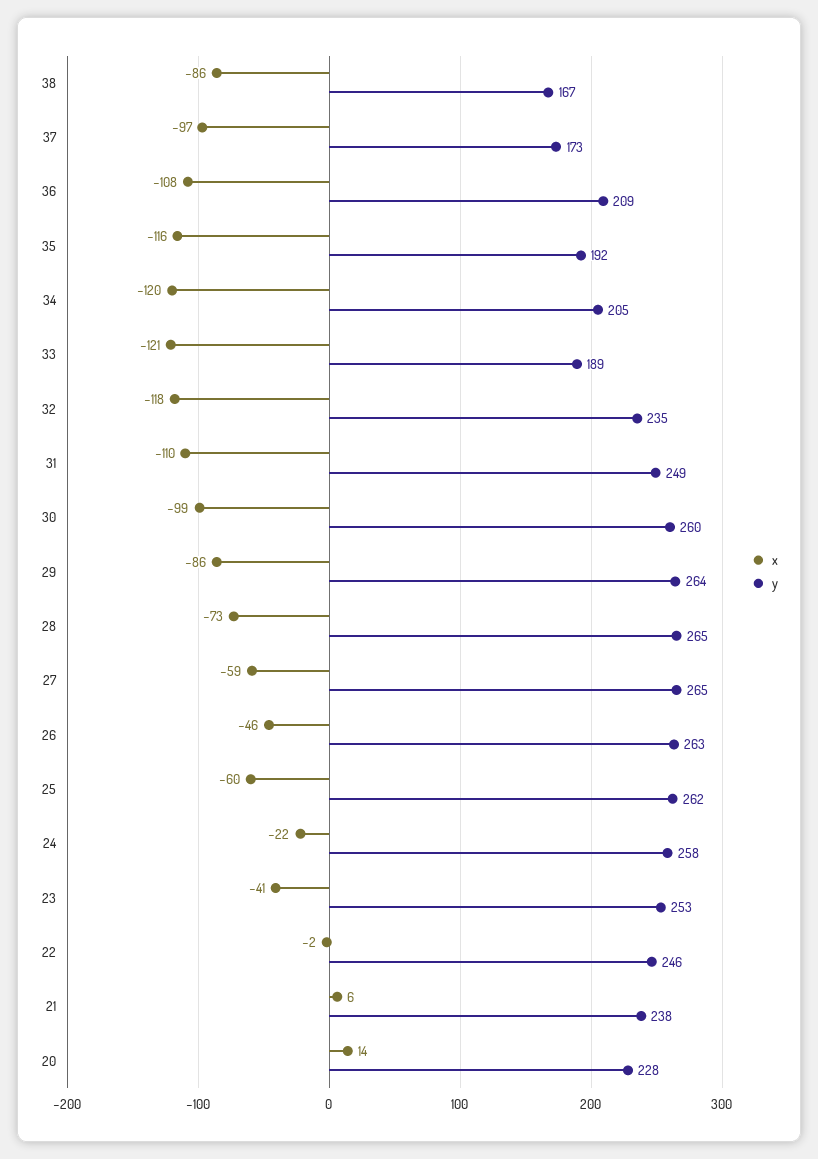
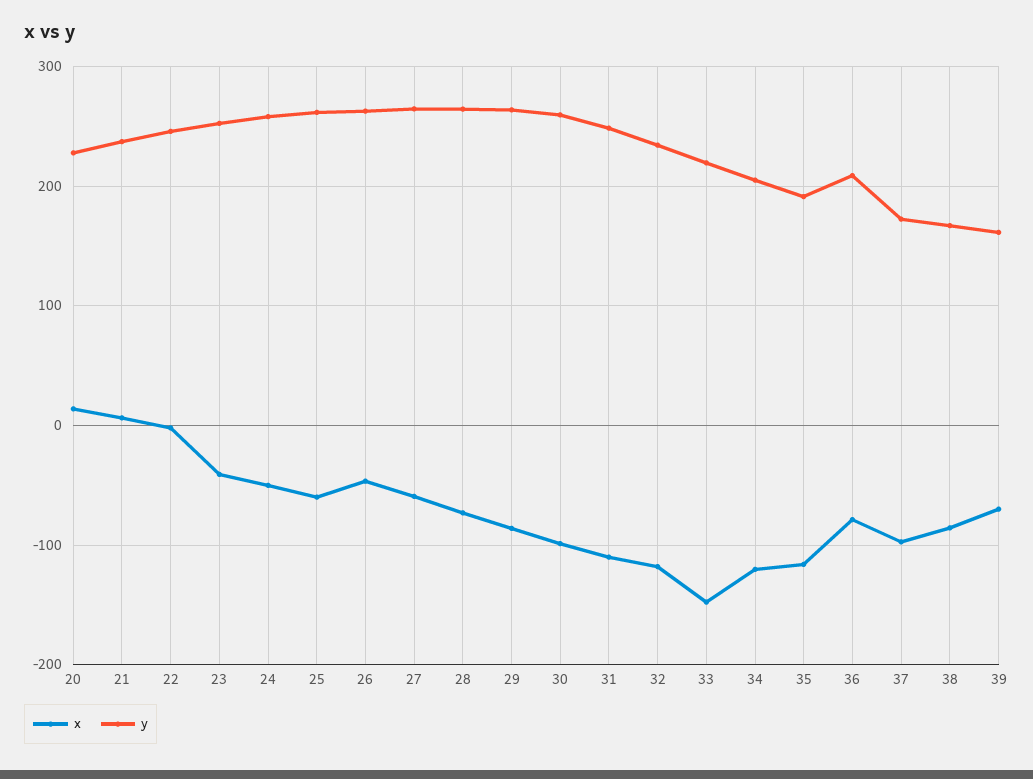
x, 36: -108 -> -80
x, 33: -121 -> -150
y, 33: 189 -> 220
x, 24: -22 -> -50
x, 39: none -> -70
y, 39: none -> 160

